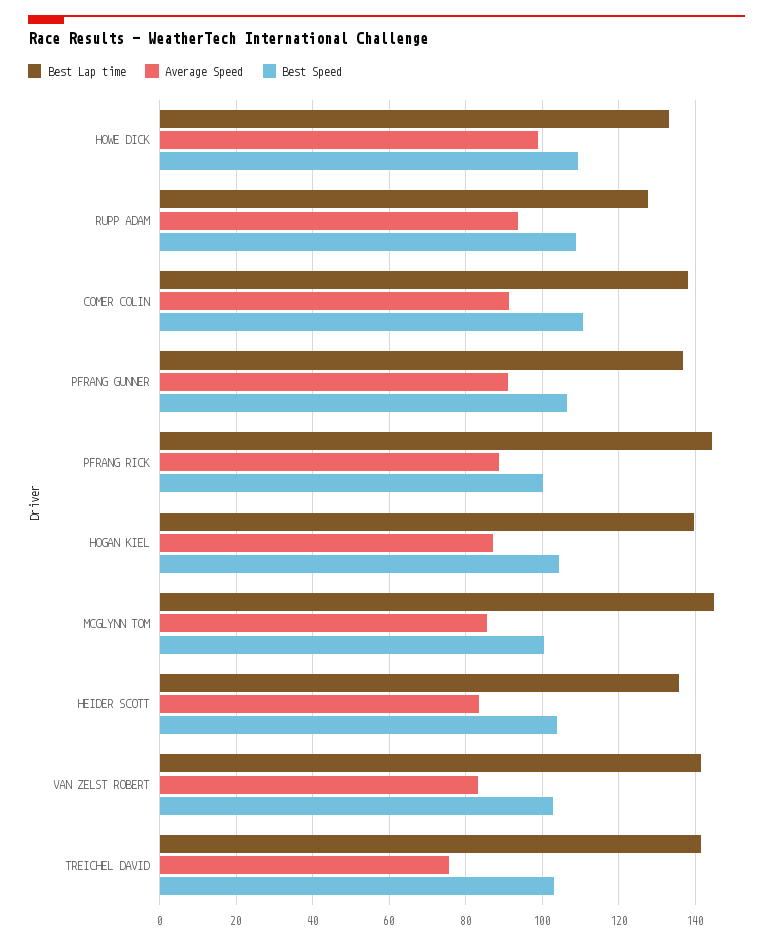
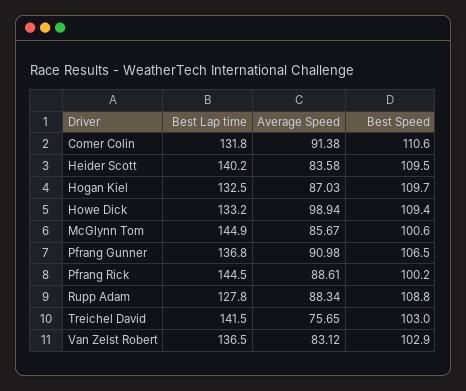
Average Speed, RUPP ADAM: 94 -> 88.34
Best Lap time, COMER COLIN: 138 -> 131.8
Best Lap time, HOGAN KIEL: 140 -> 132.5
Best Speed, HOGAN KIEL: 104 -> 109.7
Best Lap time, HEIDER SCOTT: 136 -> 140.2
Best Speed, HEIDER SCOTT: 104 -> 109.5
Best Lap time, VAN ZELST ROBERT: 142 -> 136.5

